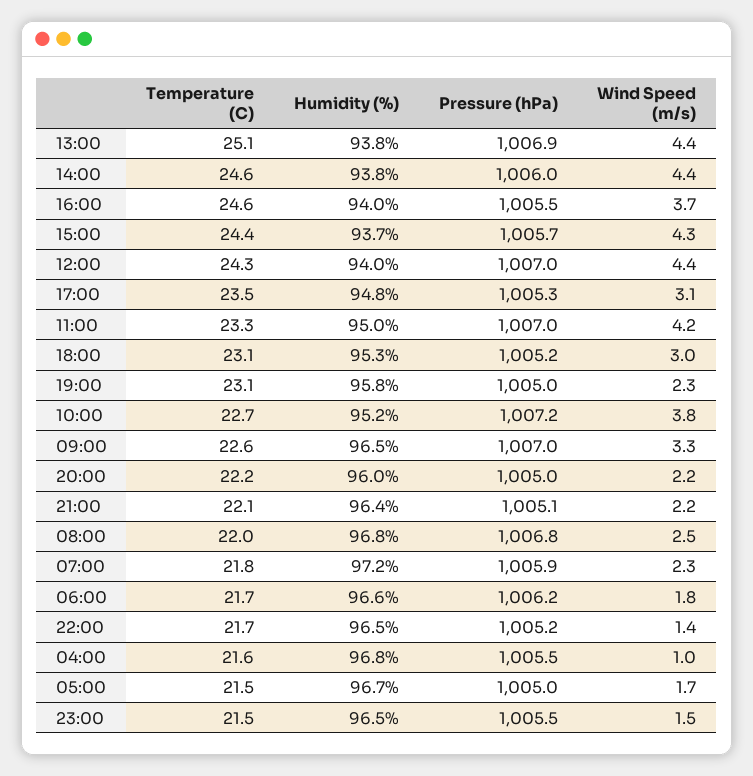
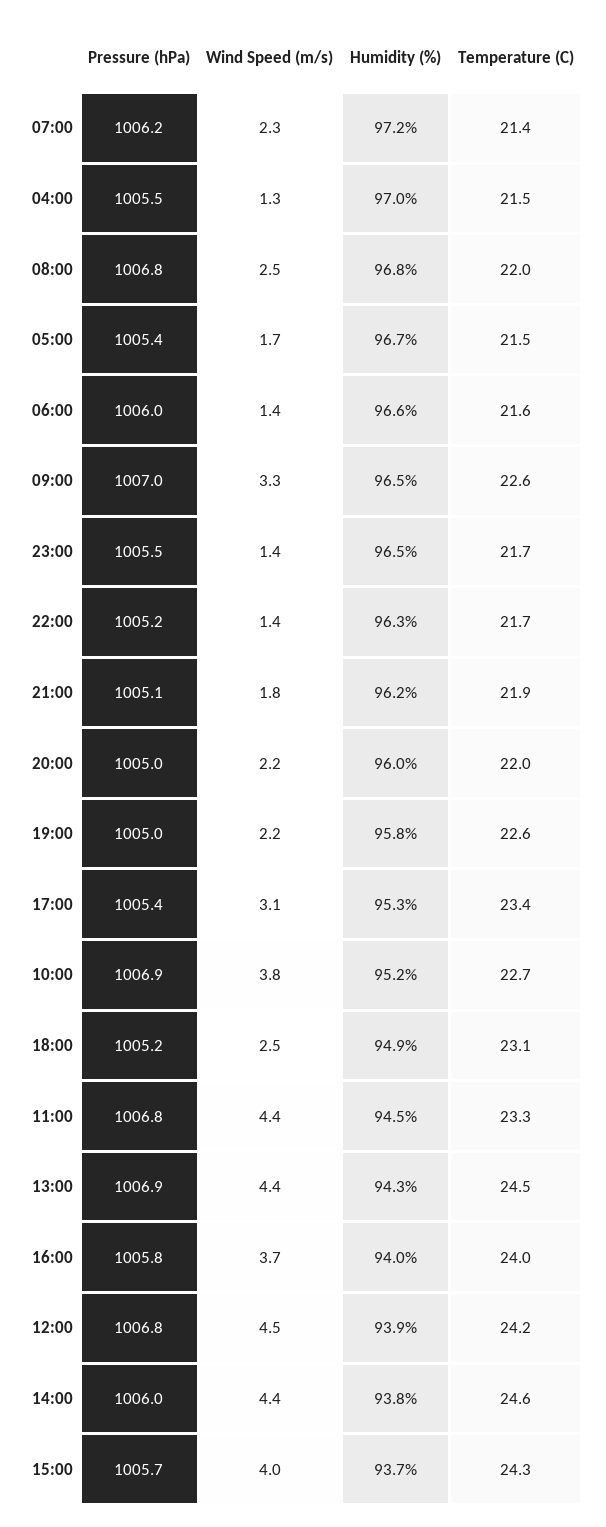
Temperature (C), 13:00: 25.1 -> 24.5
Humidity (%), 13:00: 93.8 -> 94.3
Temperature (C), 16:00: 24.6 -> 24
Pressure (hPa), 16:00: 1005.5 -> 1005.8
Temperature (C), 15:00: 24.4 -> 24.3
Wind Speed (m/s), 15:00: 4.3 -> 4
Temperature (C), 12:00: 24.3 -> 24.2
Humidity (%), 12:00: 94 -> 93.9
Pressure (hPa), 12:00: 1007 -> 1006.8
Wind Speed (m/s), 12:00: 4.4 -> 4.5
Temperature (C), 17:00: 23.5 -> 23.4
Humidity (%), 17:00: 94.8 -> 95.3
Pressure (hPa), 17:00: 1005.3 -> 1005.4
Humidity (%), 11:00: 95 -> 94.5
Pressure (hPa), 11:00: 1007 -> 1006.8
Wind Speed (m/s), 11:00: 4.2 -> 4.4
Humidity (%), 18:00: 95.3 -> 94.9
Wind Speed (m/s), 18:00: 3 -> 2.5
Temperature (C), 19:00: 23.1 -> 22.6
Wind Speed (m/s), 19:00: 2.3 -> 2.2
Pressure (hPa), 10:00: 1007.2 -> 1006.9
Temperature (C), 20:00: 22.2 -> 22
Temperature (C), 21:00: 22.1 -> 21.9
Humidity (%), 21:00: 96.4 -> 96.2
Wind Speed (m/s), 21:00: 2.2 -> 1.8
Temperature (C), 07:00: 21.8 -> 21.4
Pressure (hPa), 07:00: 1005.9 -> 1006.2
Temperature (C), 06:00: 21.7 -> 21.6
Pressure (hPa), 06:00: 1006.2 -> 1006
Wind Speed (m/s), 06:00: 1.8 -> 1.4
Humidity (%), 22:00: 96.5 -> 96.3
Temperature (C), 04:00: 21.6 -> 21.5
Humidity (%), 04:00: 96.8 -> 97
Wind Speed (m/s), 04:00: 1 -> 1.3
Pressure (hPa), 05:00: 1005 -> 1005.4
Temperature (C), 23:00: 21.5 -> 21.7
Wind Speed (m/s), 23:00: 1.5 -> 1.4

